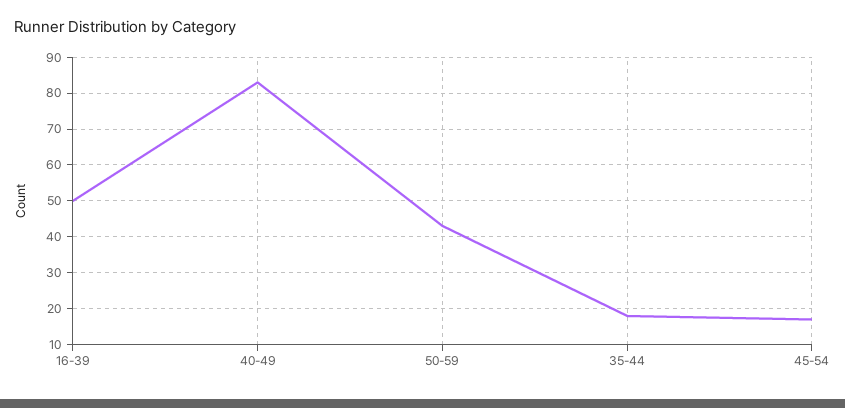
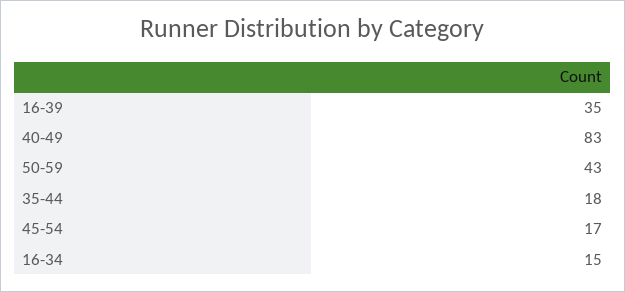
16-39: 50 -> 35
16-34: none -> 15

